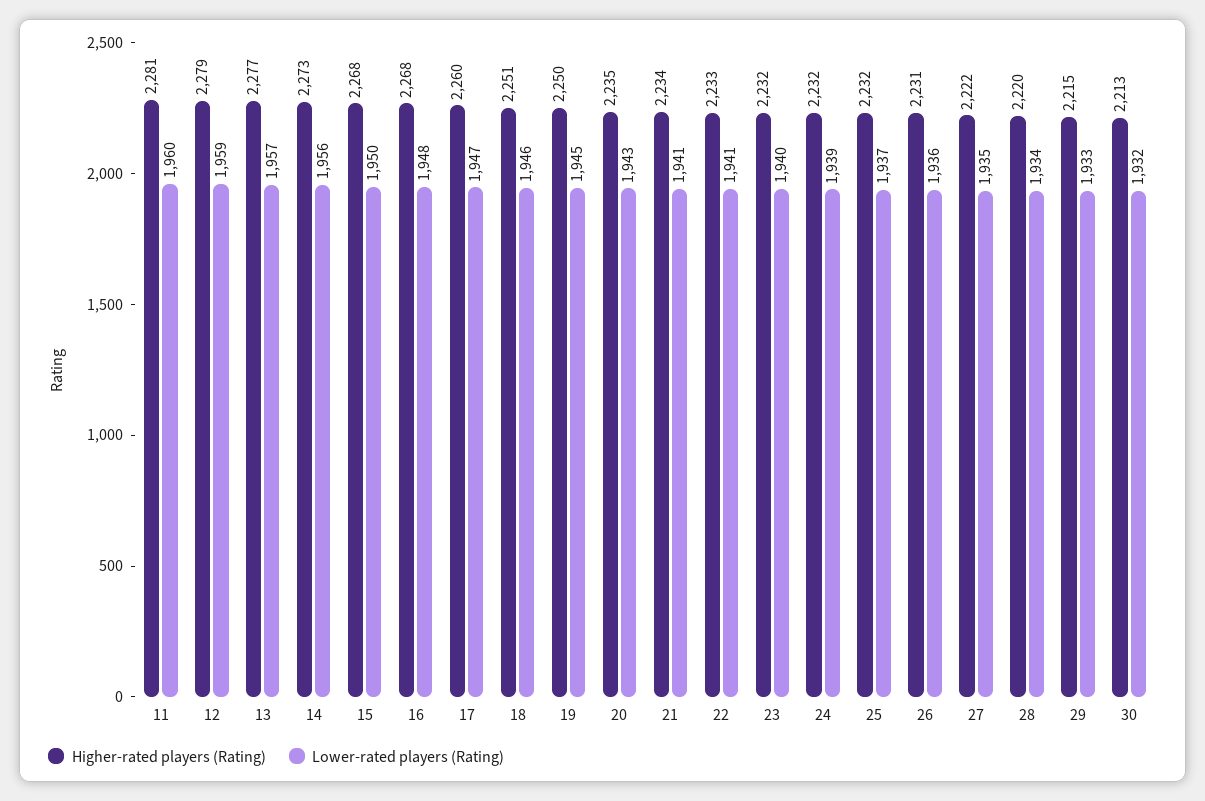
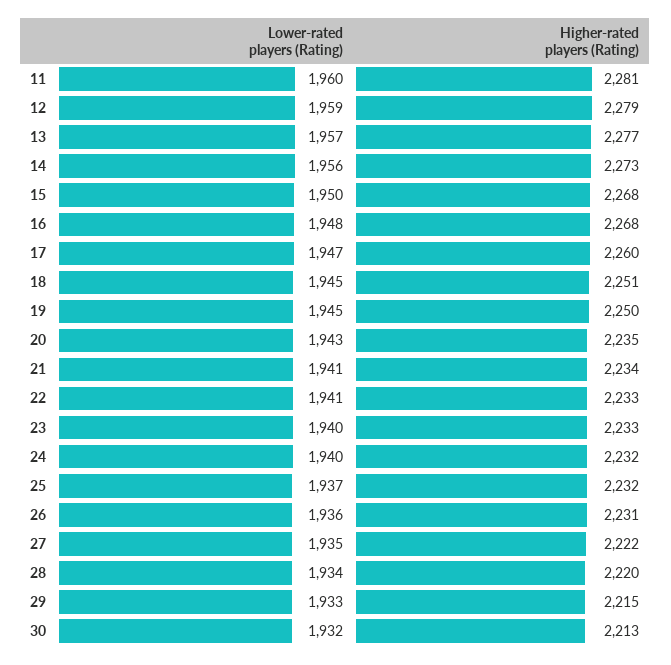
Lower-rated players (Rating), 18: 1946 -> 1945
Higher-rated players (Rating), 23: 2232 -> 2233
Lower-rated players (Rating), 24: 1939 -> 1940

